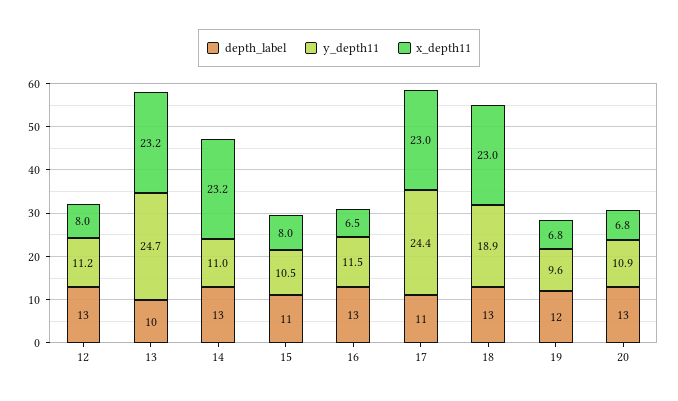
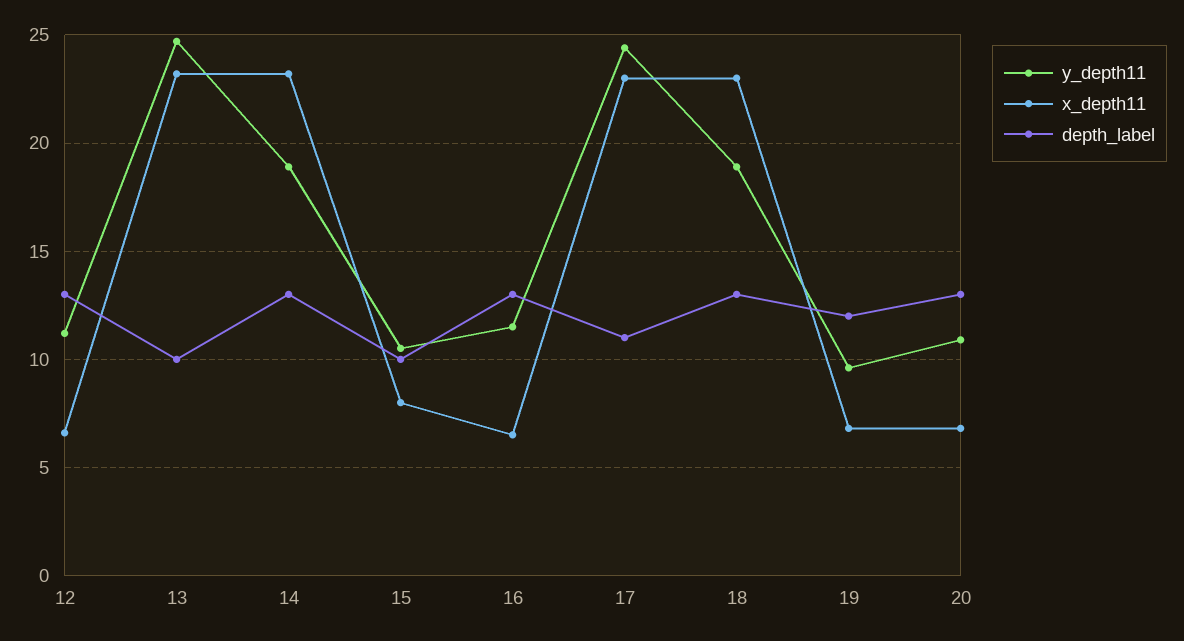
x_depth11, 12: 8 -> 6.5
y_depth11, 14: 11 -> 19
depth_label, 15: 11 -> 10

